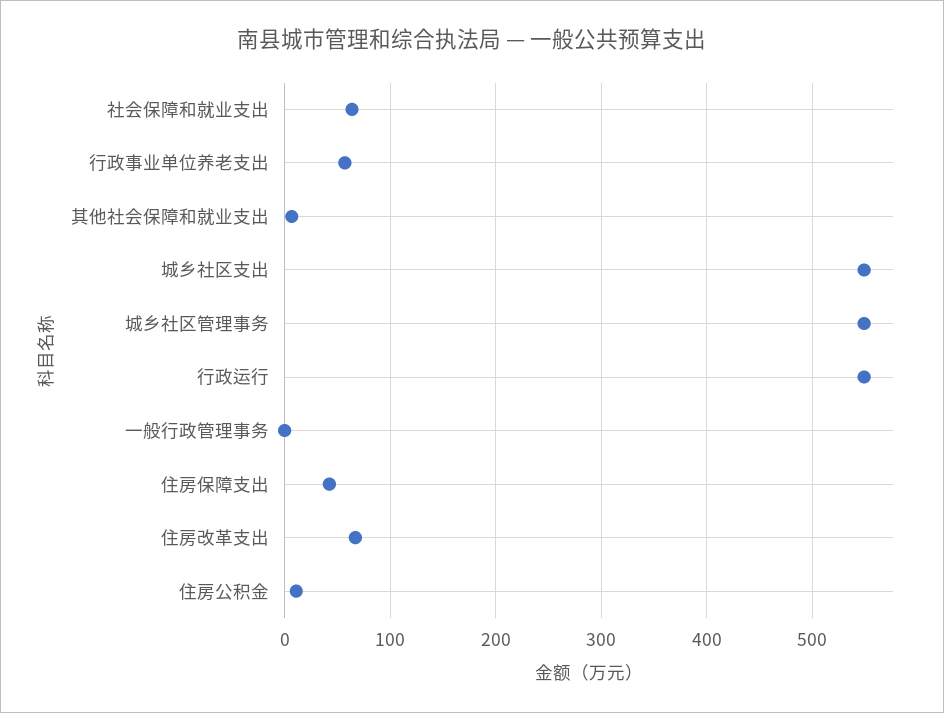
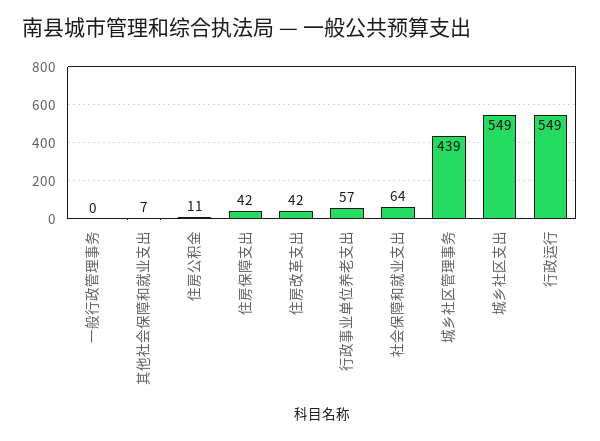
城乡社区管理事务: 550 -> 439
住房改革支出: 70 -> 42

